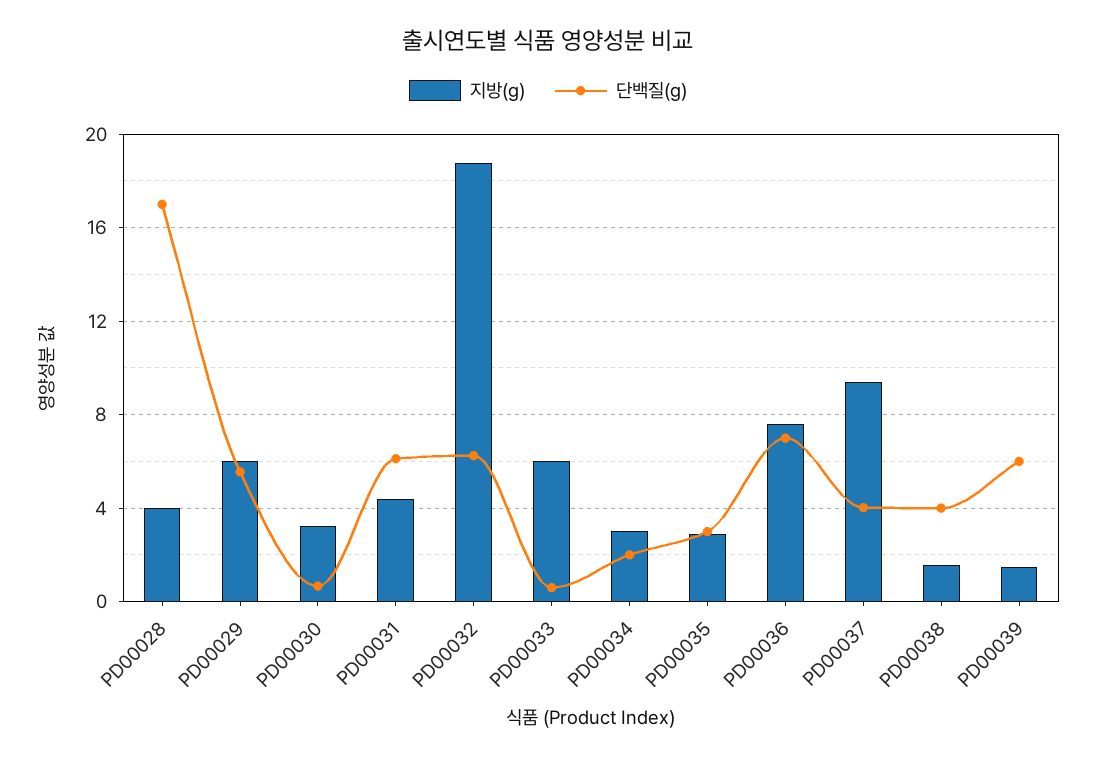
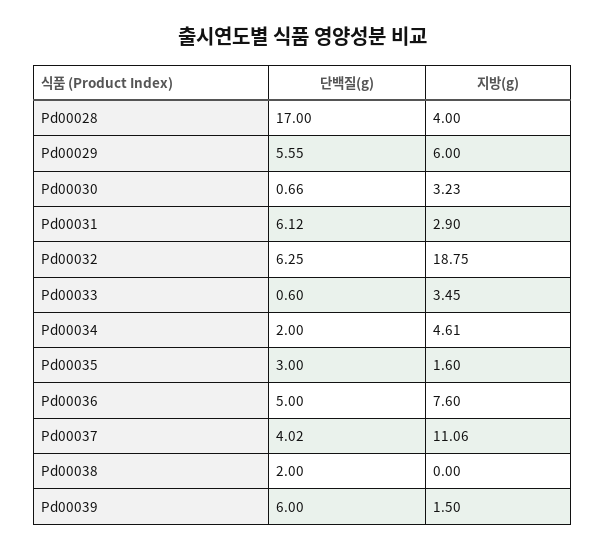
지방(g), PD00031: 4.5 -> 2.9
지방(g), PD00033: 6 -> 3.45
지방(g), PD00034: 3 -> 4.61
지방(g), PD00035: 3 -> 1.6
단백질(g), PD00036: 7 -> 5
지방(g), PD00037: 9.5 -> 11.06
지방(g), PD00038: 1.5 -> 0
단백질(g), PD00038: 4 -> 2

